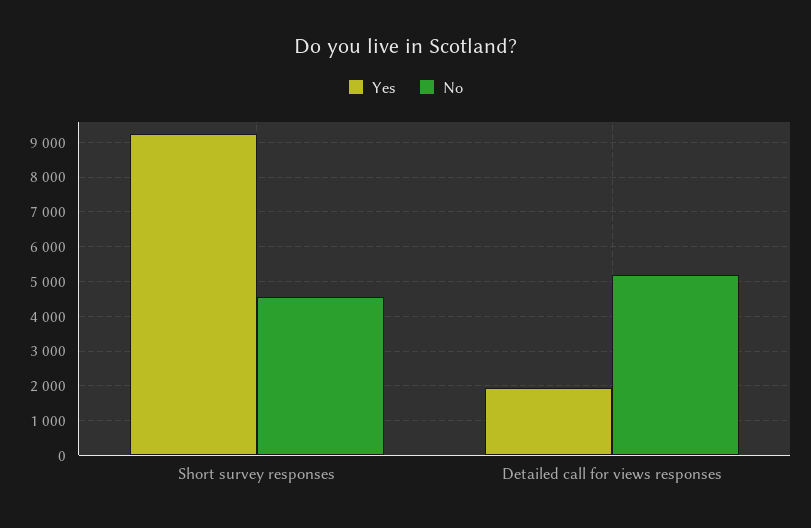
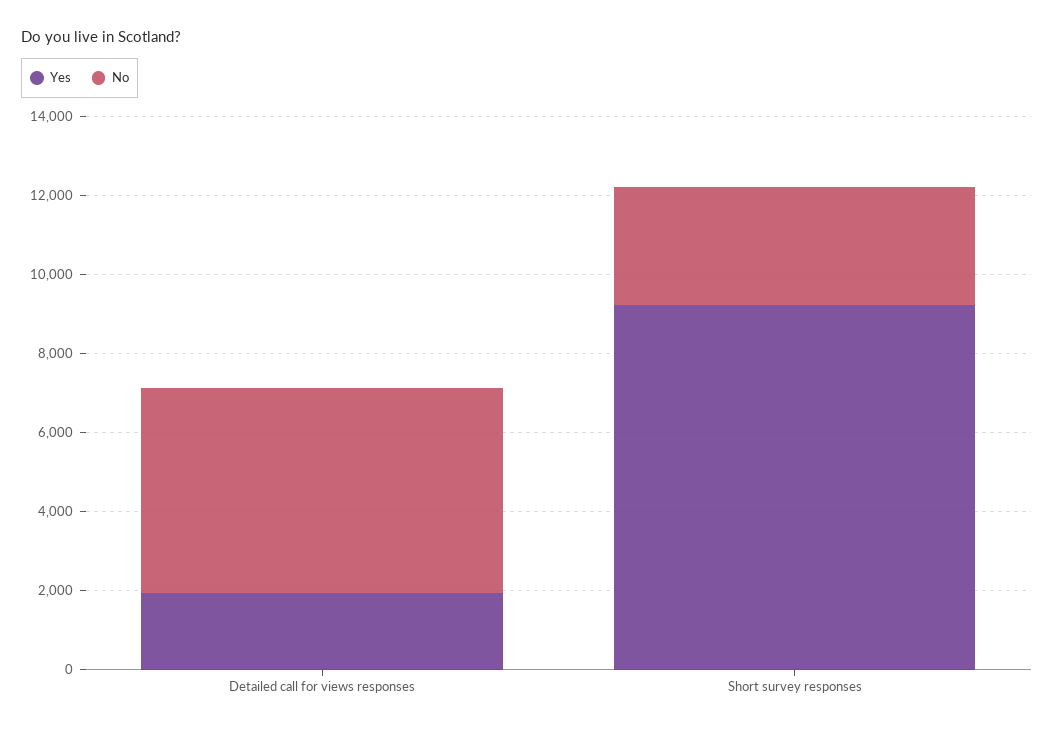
No, Short survey responses: 4600 -> 3000

